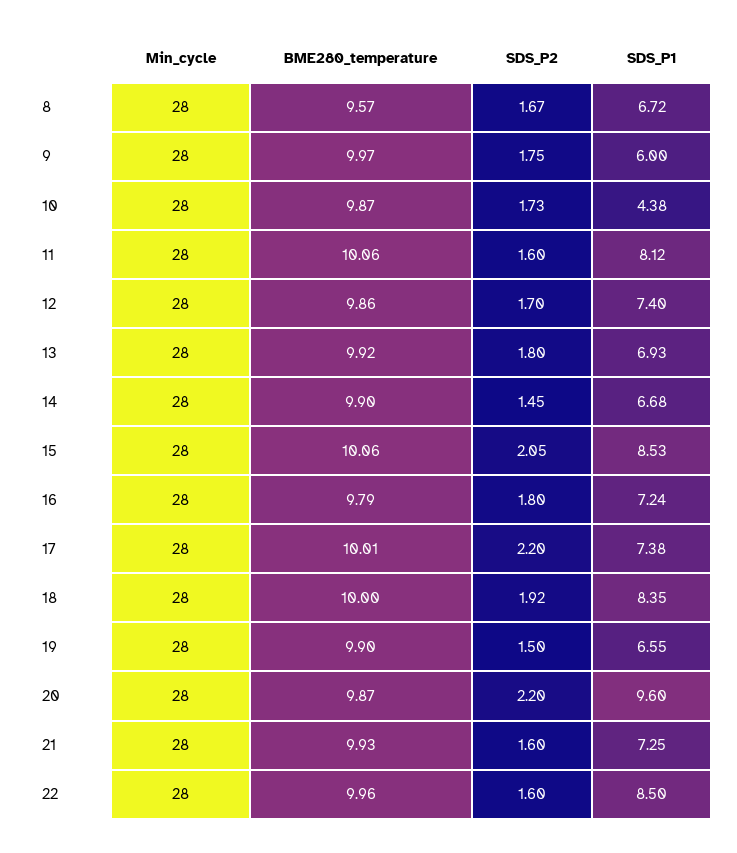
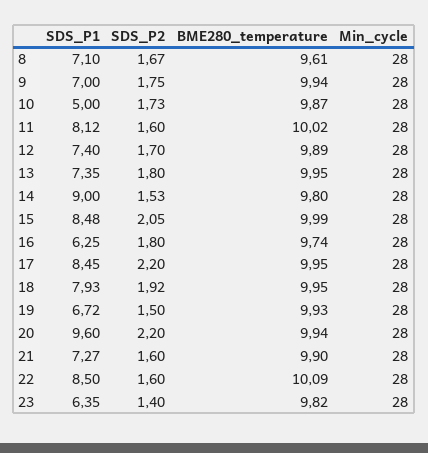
BME280_temperature, 8: 9.57 -> 9.61
SDS_P1, 8: 6.72 -> 7.1
BME280_temperature, 9: 9.97 -> 9.94
SDS_P1, 9: 6 -> 7
SDS_P1, 10: 4.38 -> 5
BME280_temperature, 11: 10.06 -> 10.02
BME280_temperature, 12: 9.86 -> 9.89
BME280_temperature, 13: 9.92 -> 9.95
SDS_P1, 13: 6.93 -> 7.35
BME280_temperature, 14: 9.9 -> 9.8
SDS_P2, 14: 1.45 -> 1.53
SDS_P1, 14: 6.68 -> 9
BME280_temperature, 15: 10.06 -> 9.99
SDS_P1, 15: 8.53 -> 8.48
BME280_temperature, 16: 9.79 -> 9.74
SDS_P1, 16: 7.24 -> 6.25
BME280_temperature, 17: 10.01 -> 9.95
SDS_P1, 17: 7.38 -> 8.45
BME280_temperature, 18: 10 -> 9.95
SDS_P1, 18: 8.35 -> 7.93
BME280_temperature, 19: 9.9 -> 9.93
SDS_P1, 19: 6.55 -> 6.72
BME280_temperature, 20: 9.87 -> 9.94
BME280_temperature, 21: 9.93 -> 9.9
SDS_P1, 21: 7.25 -> 7.27
BME280_temperature, 22: 9.96 -> 10.09
SDS_P1, 23: none -> 6.35
SDS_P2, 23: none -> 1.4
BME280_temperature, 23: none -> 9.82
Min_cycle, 23: none -> 28

